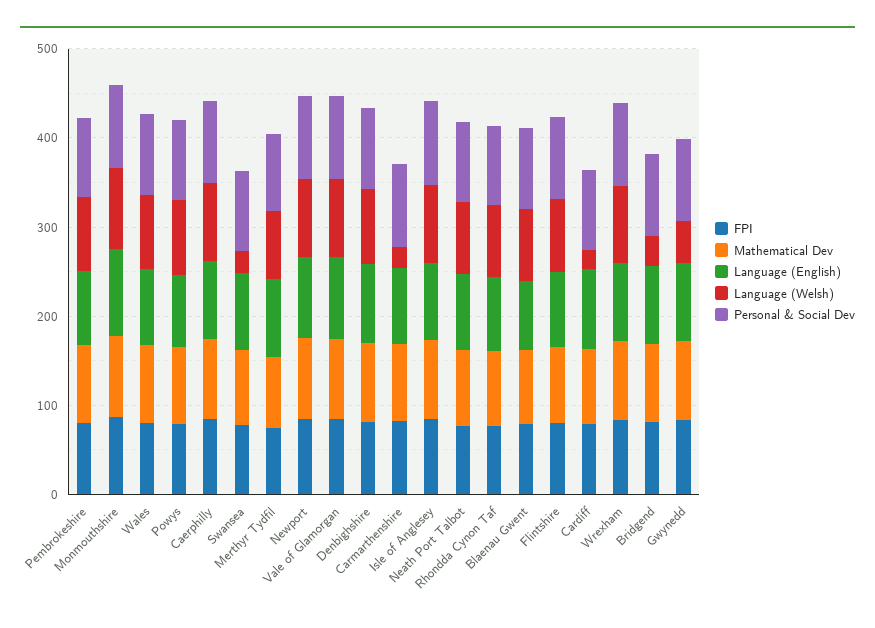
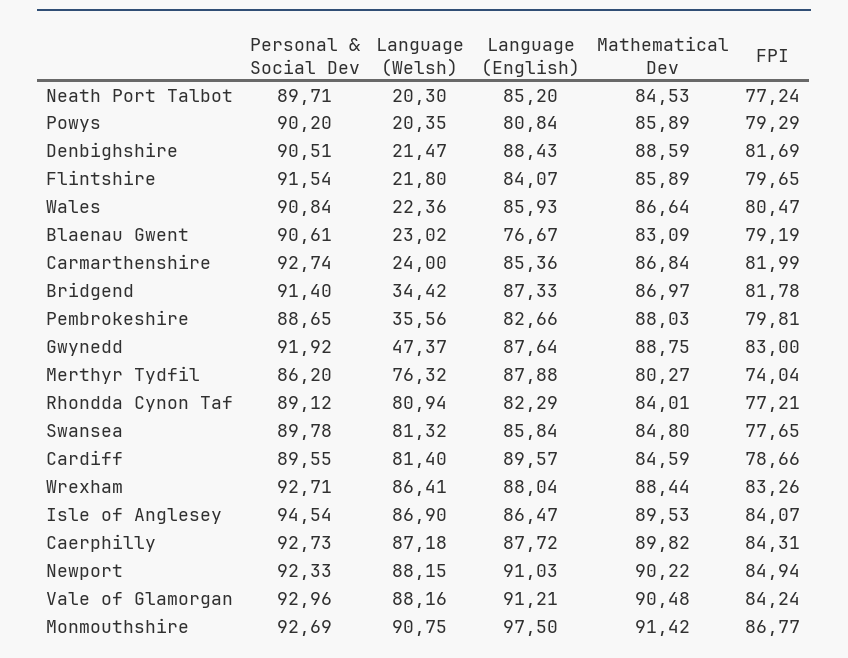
Language (Welsh), Pembrokeshire: 80 -> 35.56
Language (Welsh), Wales: 80 -> 22.36
Language (Welsh), Powys: 80 -> 20.35
Language (Welsh), Swansea: 20 -> 81.32
Language (Welsh), Denbighshire: 80 -> 21.47
Language (Welsh), Neath Port Talbot: 80 -> 20.3
Language (Welsh), Blaenau Gwent: 80 -> 23.02
Language (Welsh), Flintshire: 80 -> 21.8
Language (Welsh), Cardiff: 20 -> 81.4

